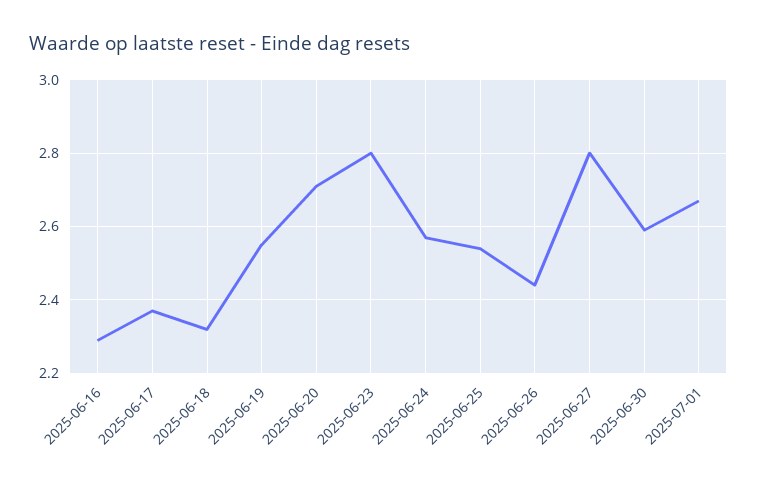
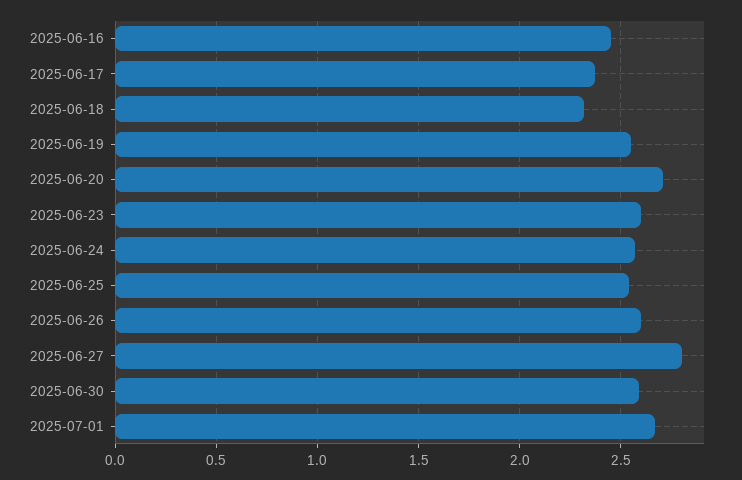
2025-06-16: 2.3 -> 2.45
2025-06-23: 2.8 -> 2.6
2025-06-26: 2.45 -> 2.6

